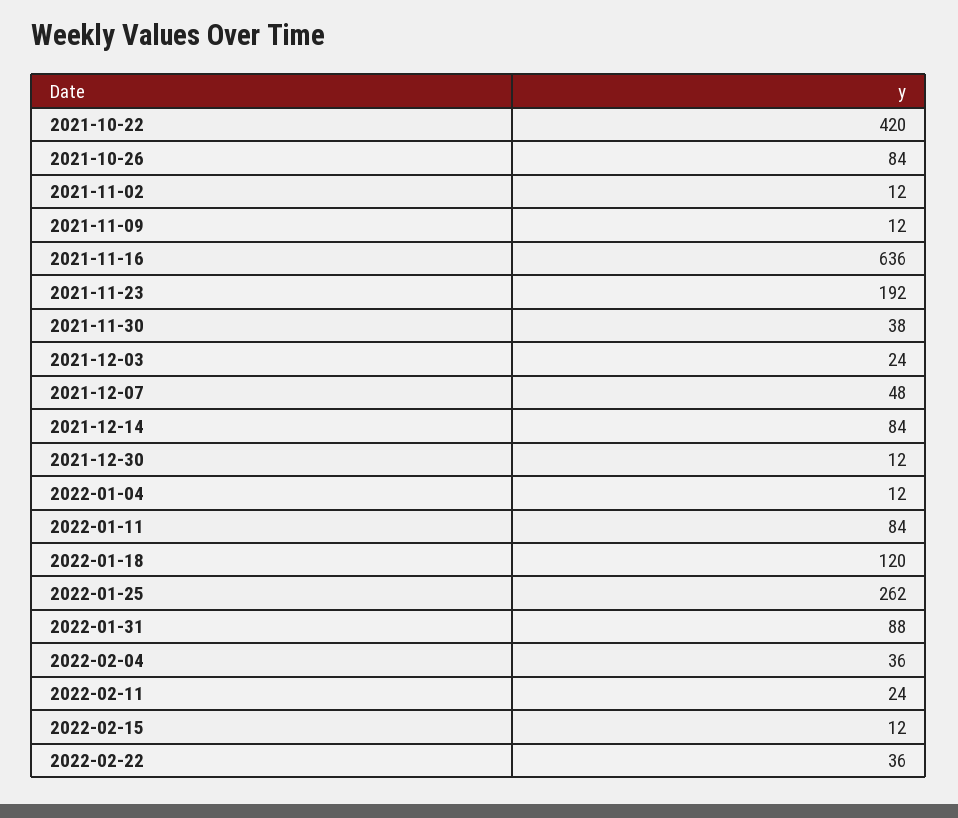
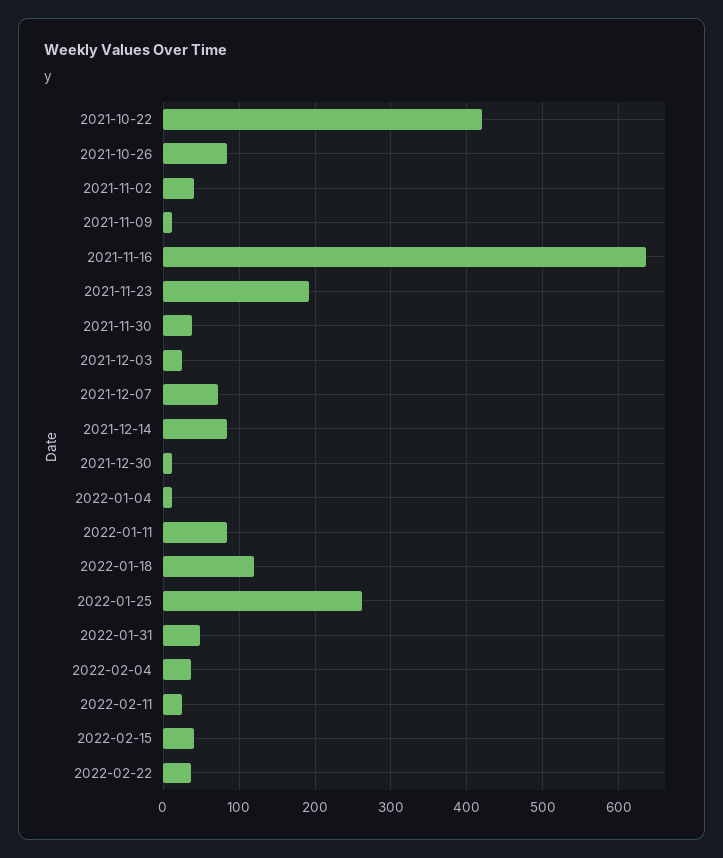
2021-11-02: 12 -> 40
2021-12-07: 48 -> 70
2022-01-31: 88 -> 50
2022-02-15: 12 -> 40

